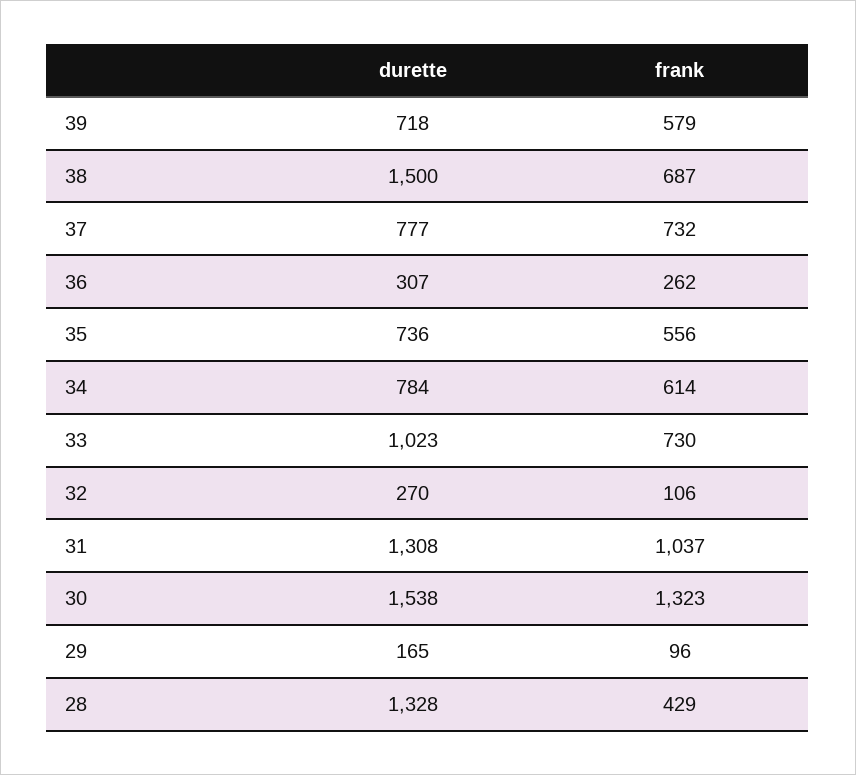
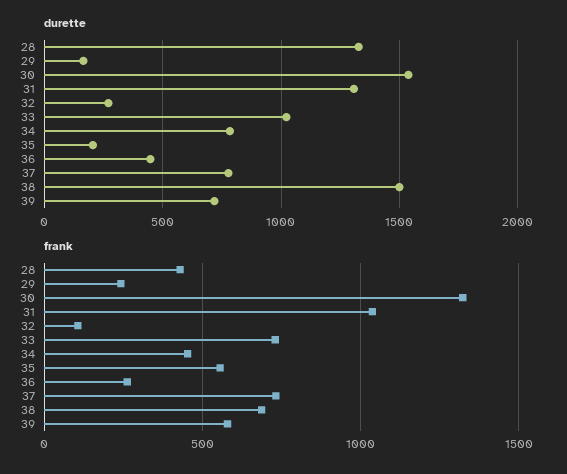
durette, 36: 307 -> 450
durette, 35: 736 -> 200
frank, 34: 614 -> 450
frank, 29: 96 -> 250

